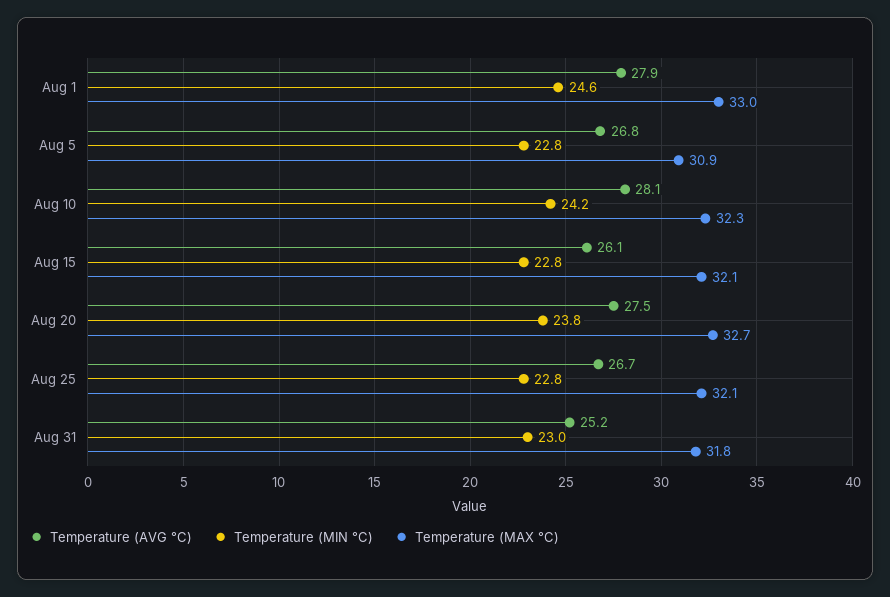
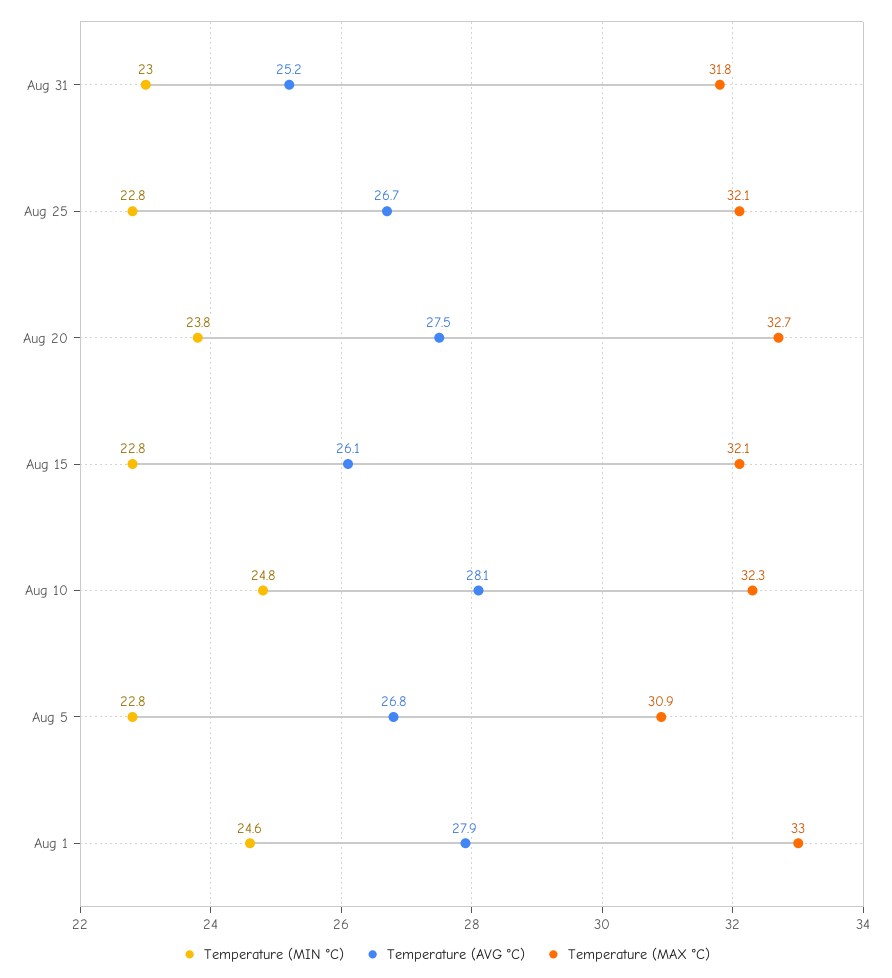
Temperature (MIN °C), Aug 10: 24.2 -> 24.8

